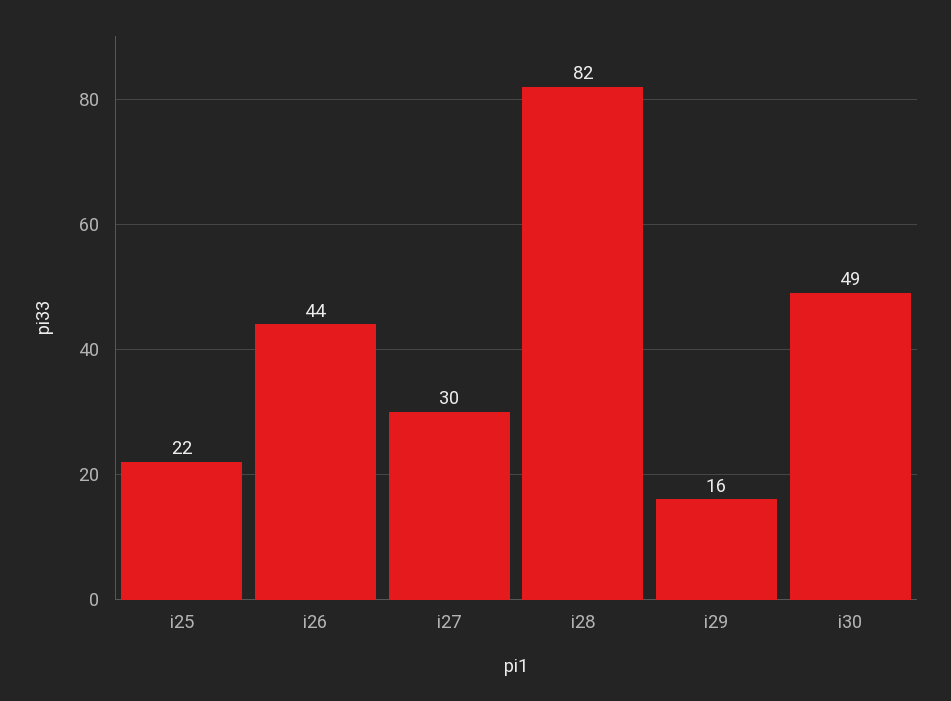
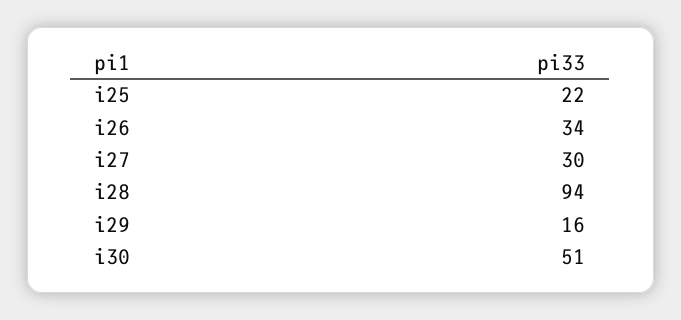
i26: 44 -> 34
i28: 82 -> 94
i30: 49 -> 51

